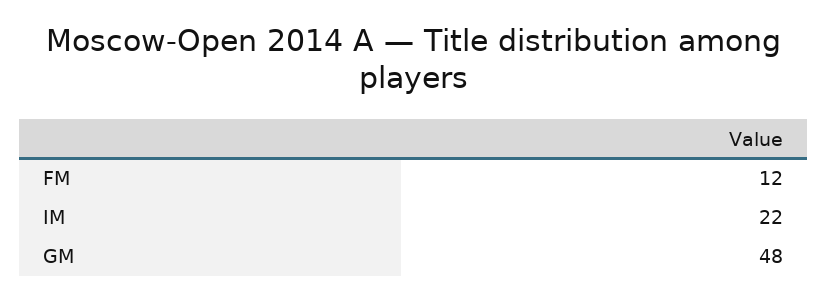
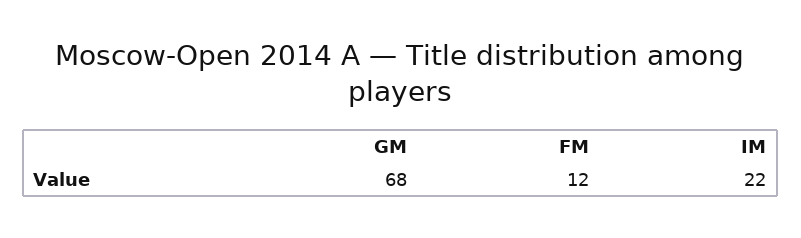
GM: 48 -> 68

